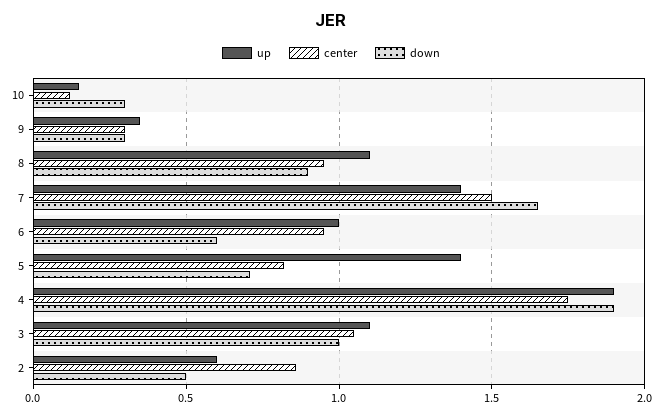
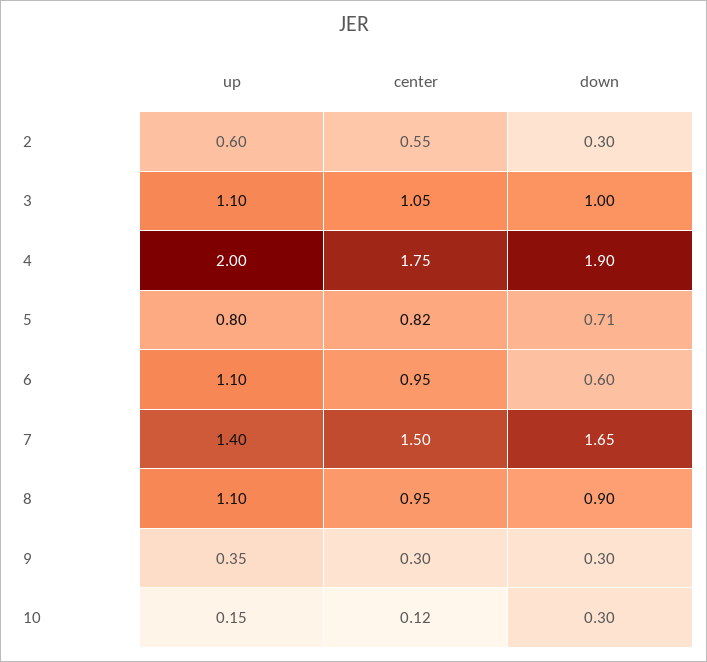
up, 6: 1 -> 1.1
up, 5: 1.4 -> 0.8
up, 4: 1.9 -> 2
center, 2: 0.85 -> 0.55
down, 2: 0.5 -> 0.3

